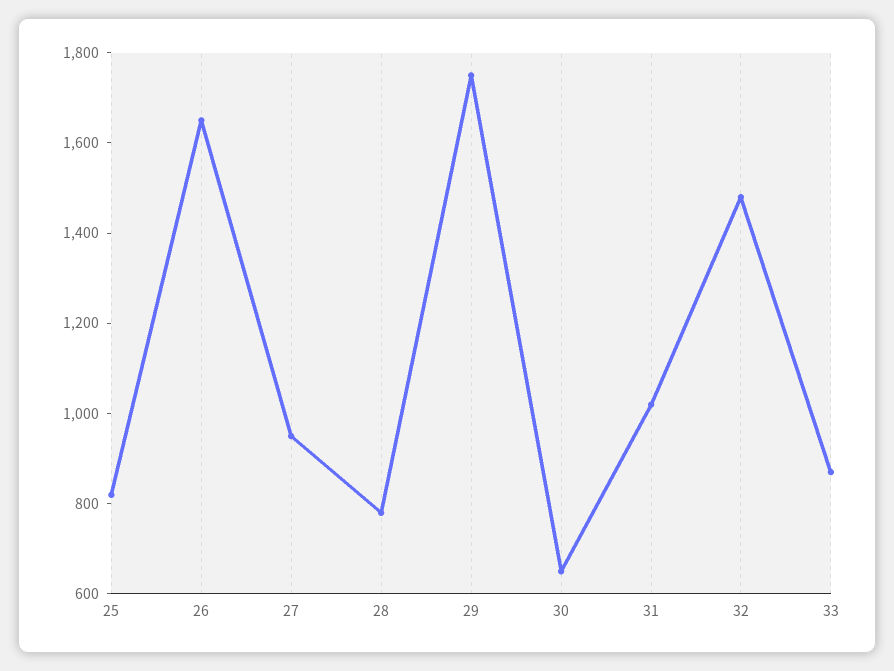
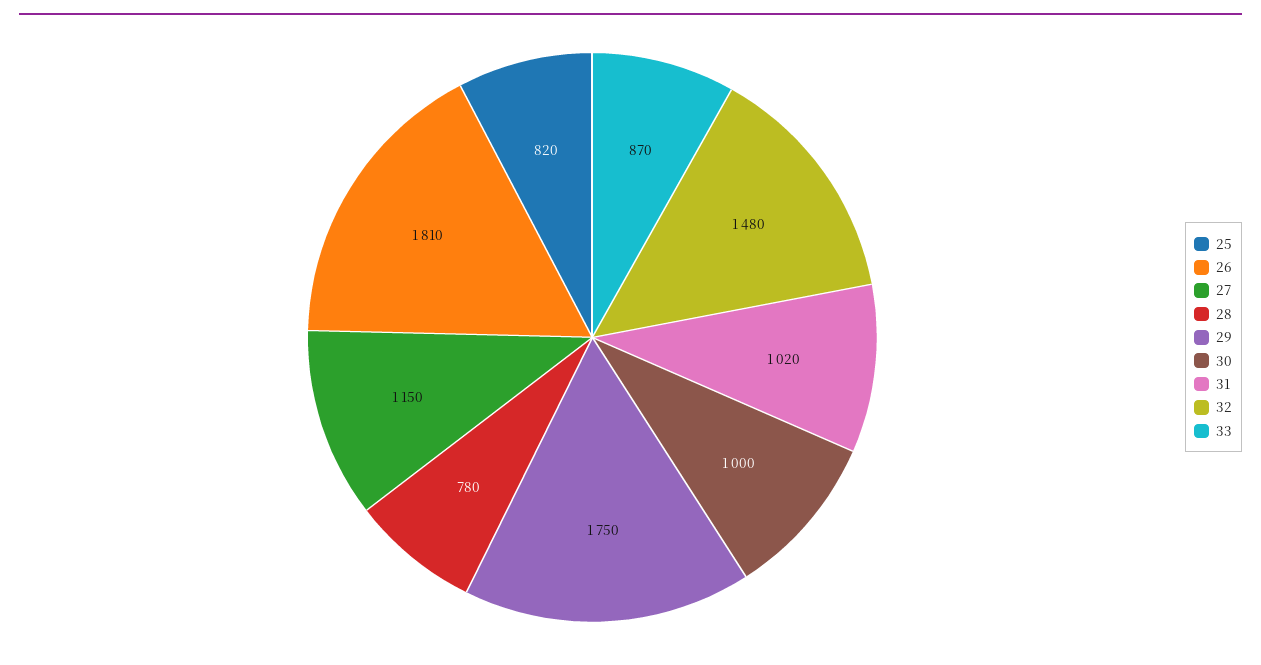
26: 1650 -> 1810
27: 950 -> 1150
30: 650 -> 1000

